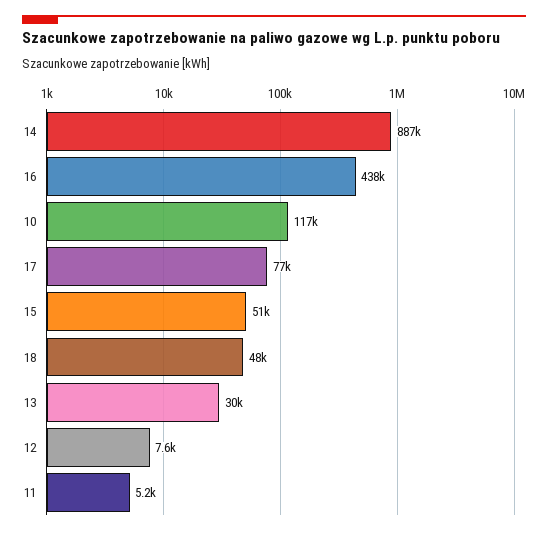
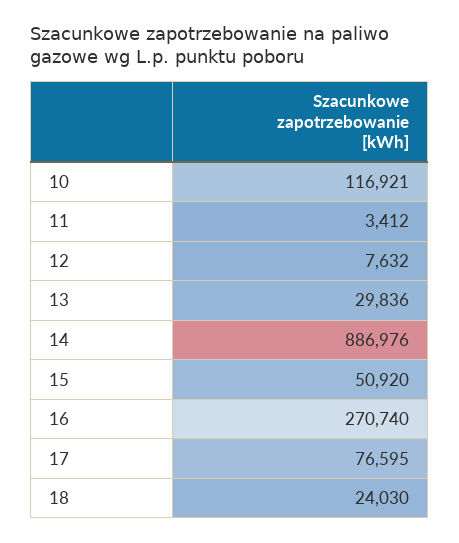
16: 438000 -> 270740
18: 48000 -> 24030
11: 5200 -> 3412

